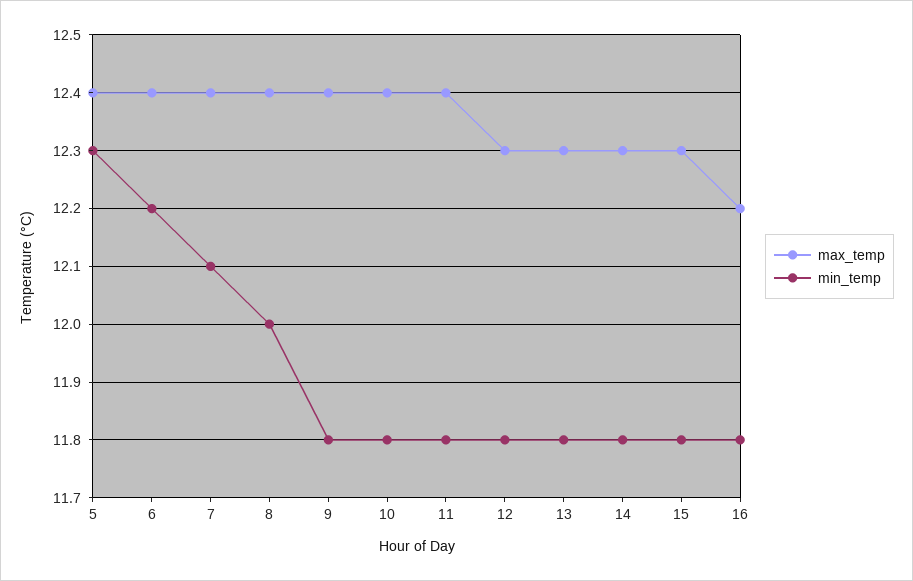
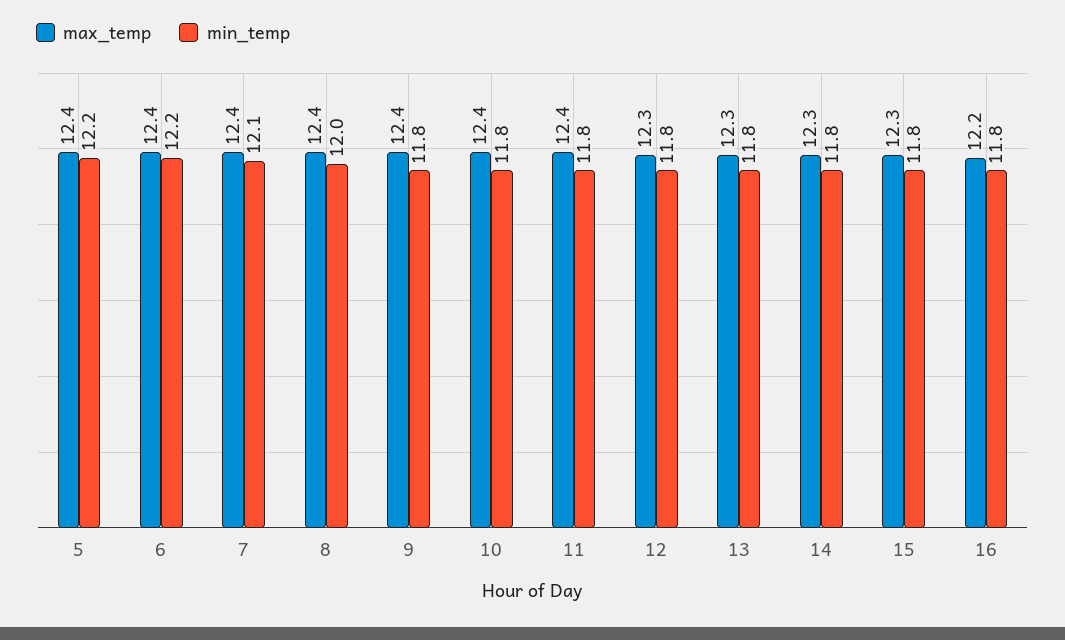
min_temp, 5: 12.3 -> 12.2

